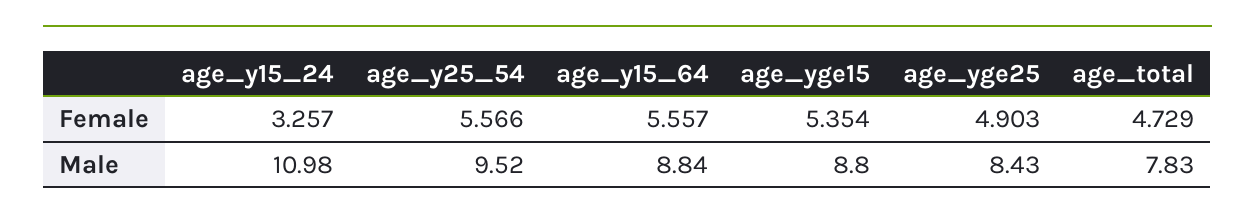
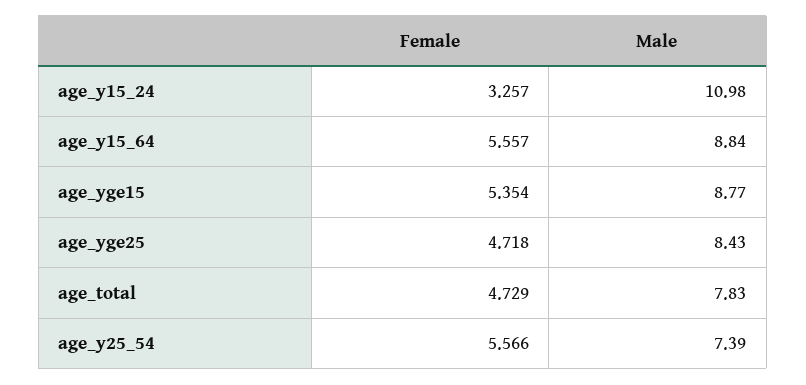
age_yge25, Female: 4.903 -> 4.718
age_y25_54, Male: 9.52 -> 7.39
age_yge15, Male: 8.8 -> 8.77

